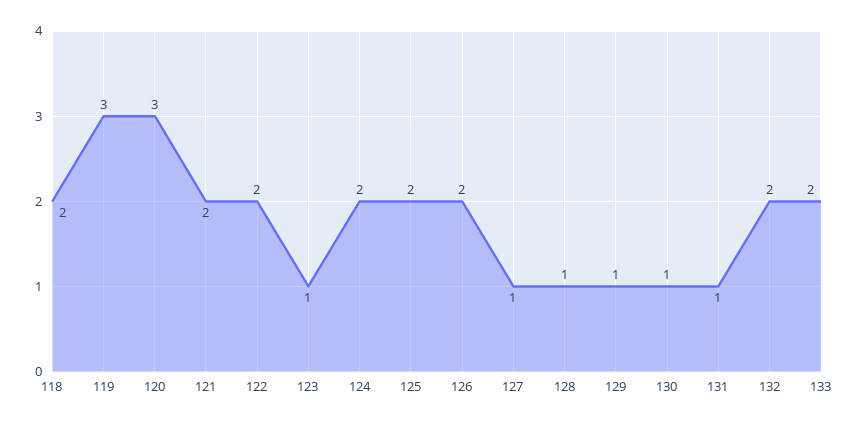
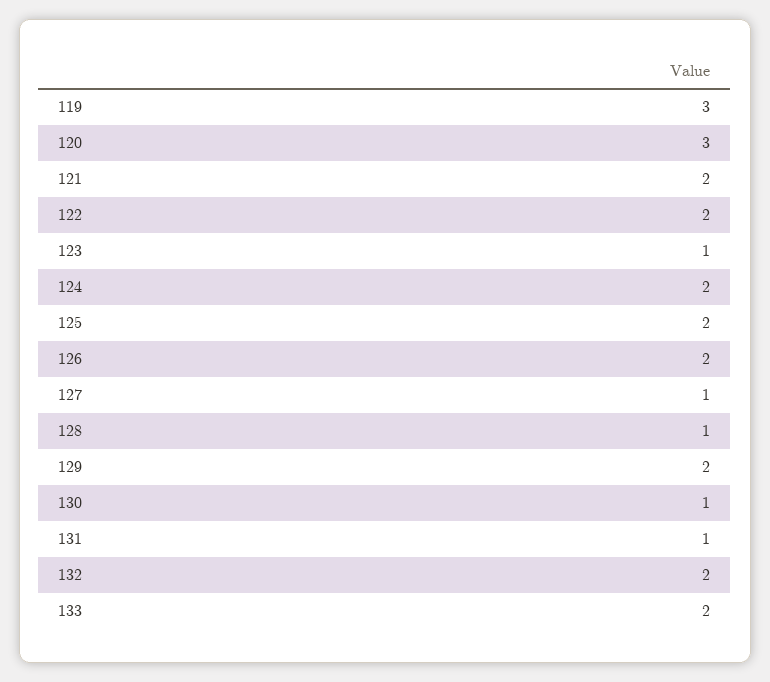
118: 2 -> none
129: 1 -> 2

